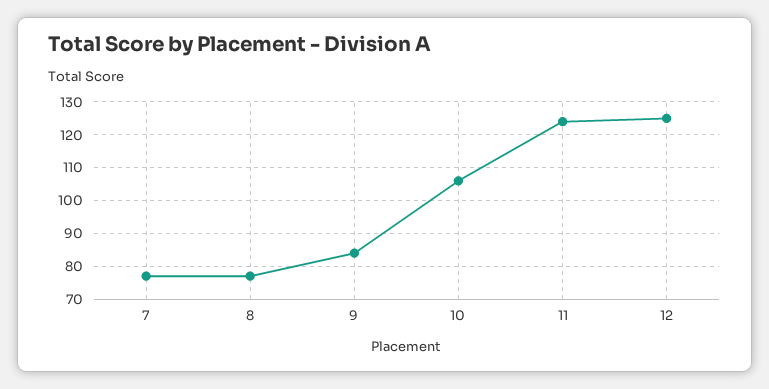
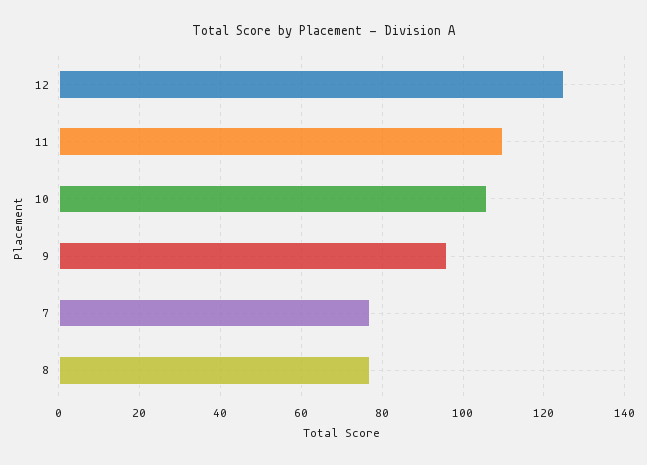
9: 85 -> 95
11: 125 -> 110

